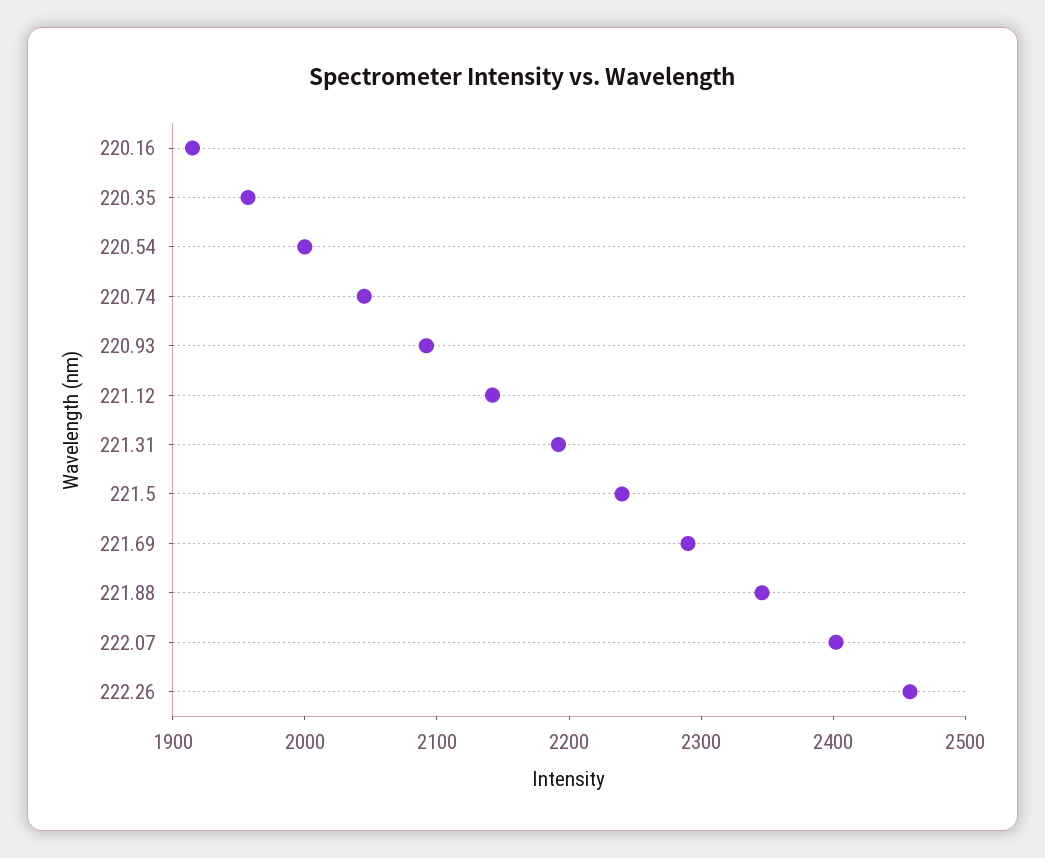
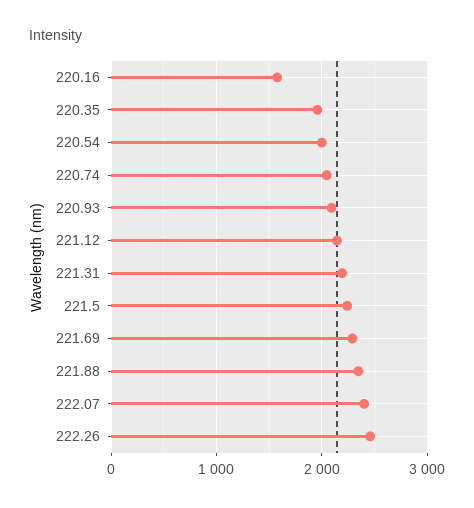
220.16: 1920 -> 1600

